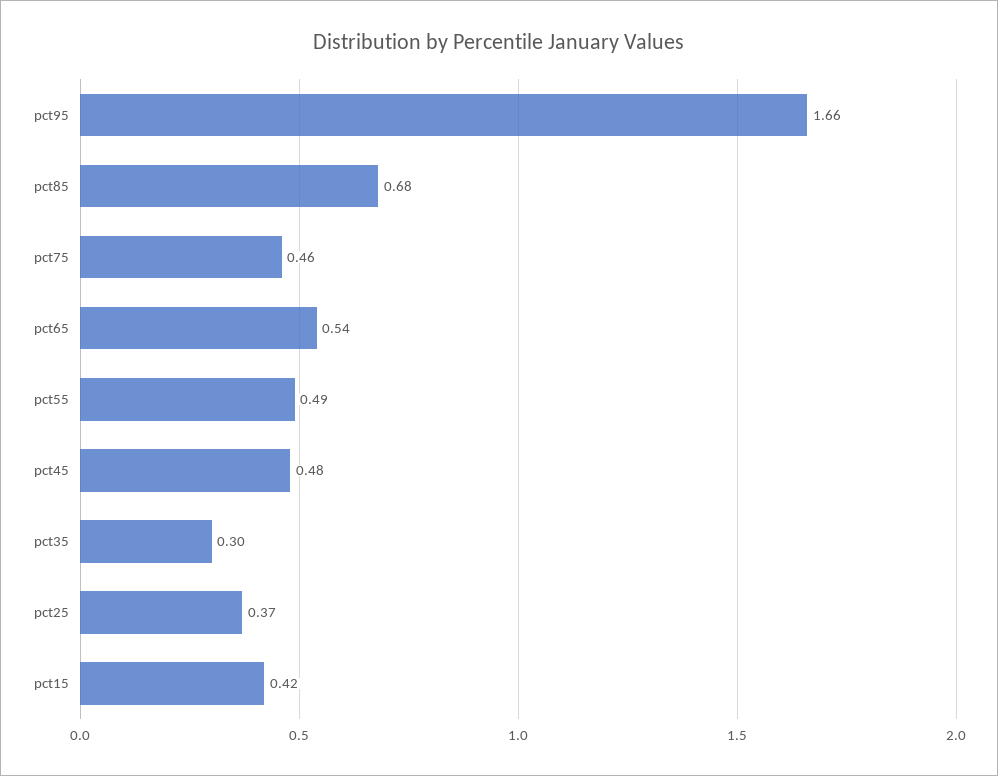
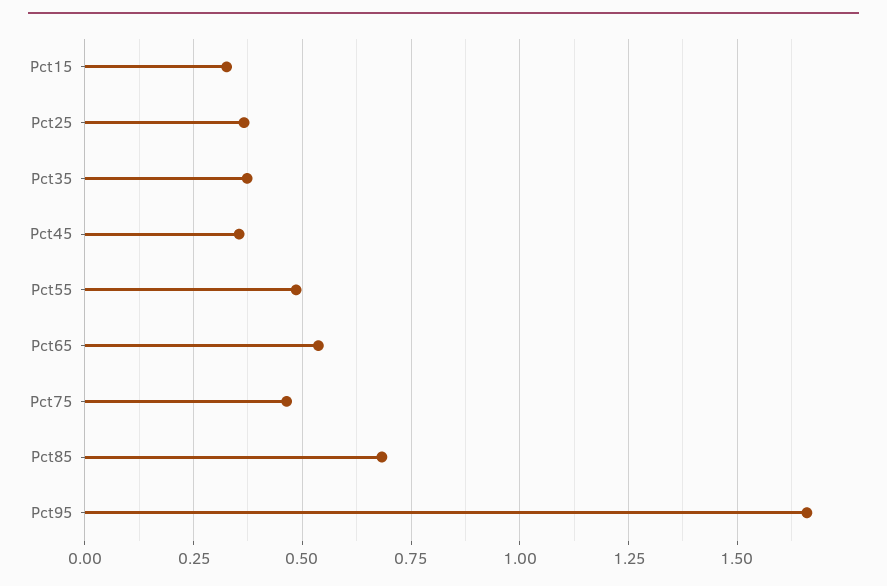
pct45: 0.48 -> 0.35
pct35: 0.3 -> 0.375
pct15: 0.42 -> 0.325

